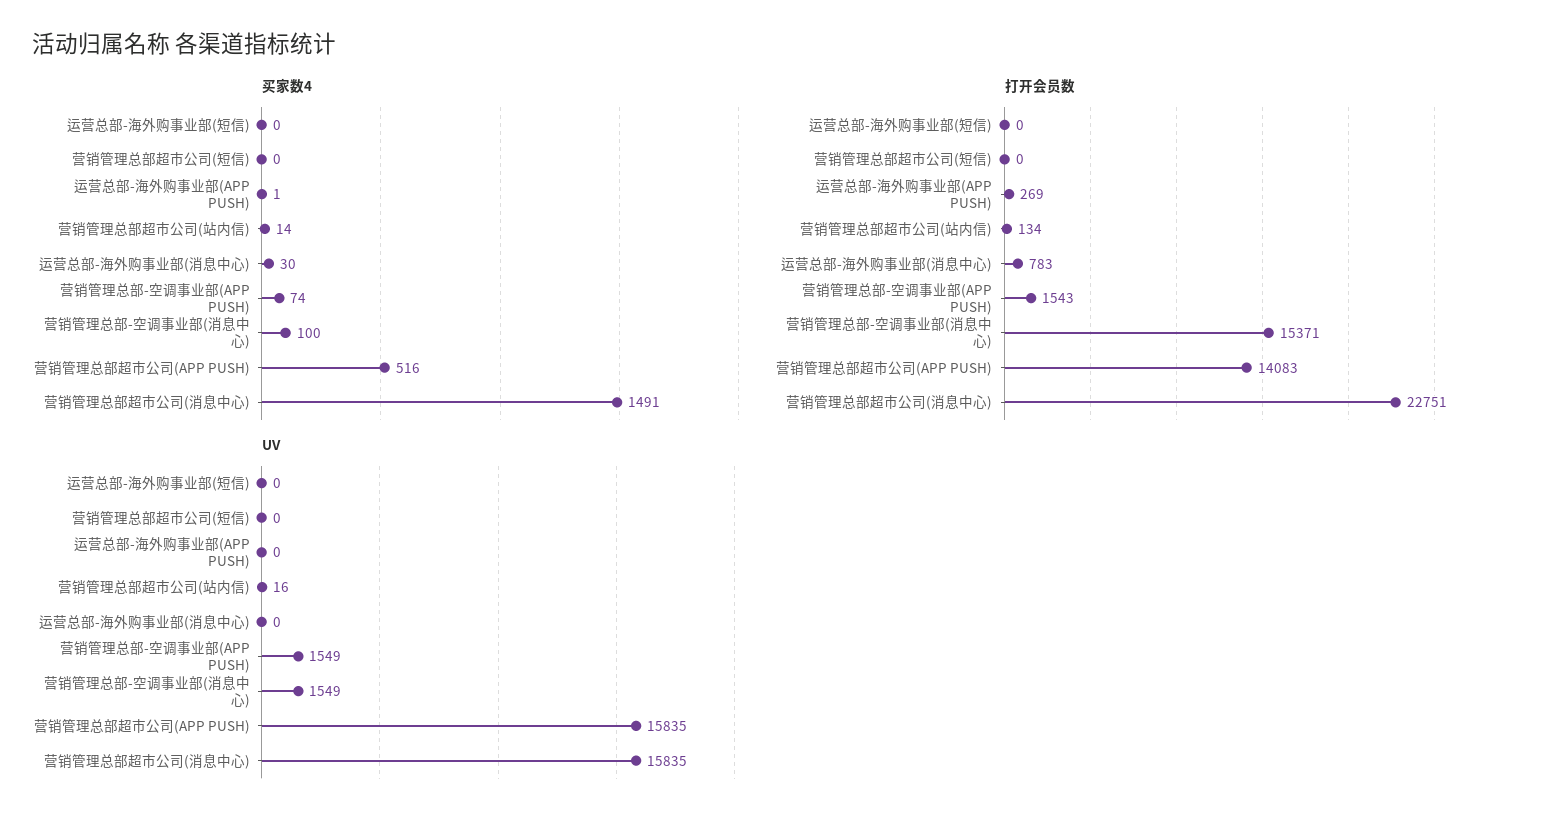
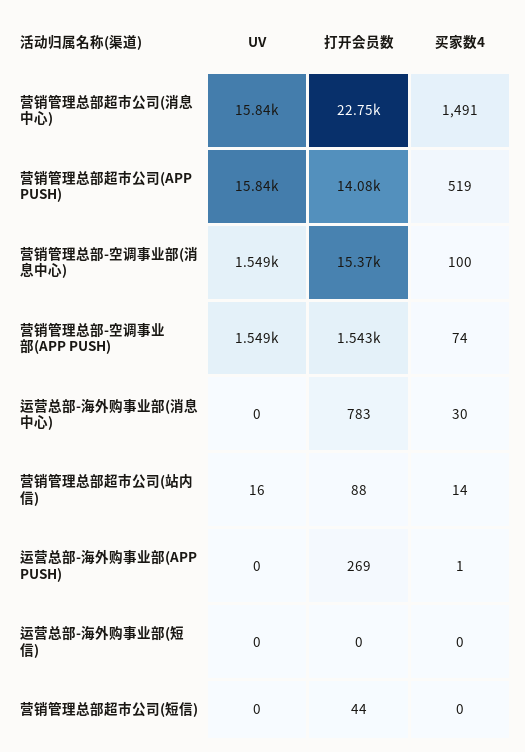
买家数4, 营销管理总部超市公司(APP PUSH): 516 -> 519
打开会员数, 营销管理总部超市公司(短信): 0 -> 44
打开会员数, 营销管理总部超市公司(站内信): 134 -> 88

